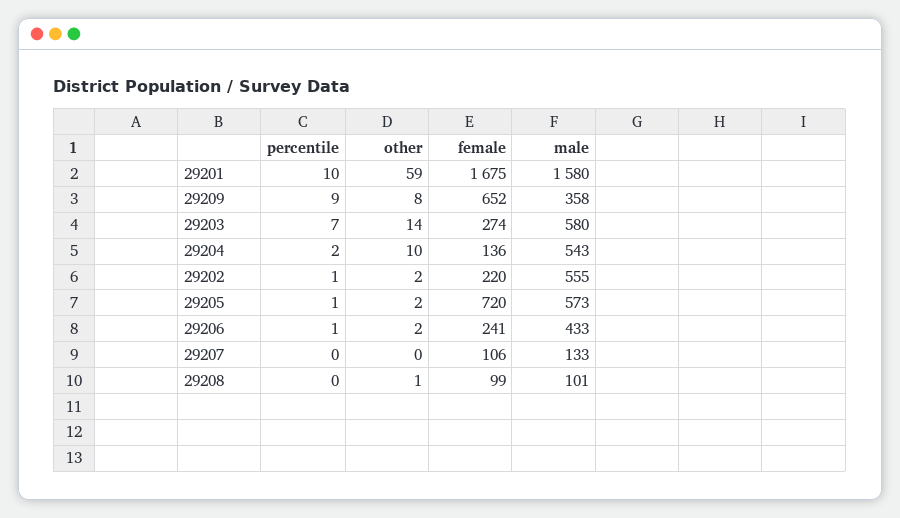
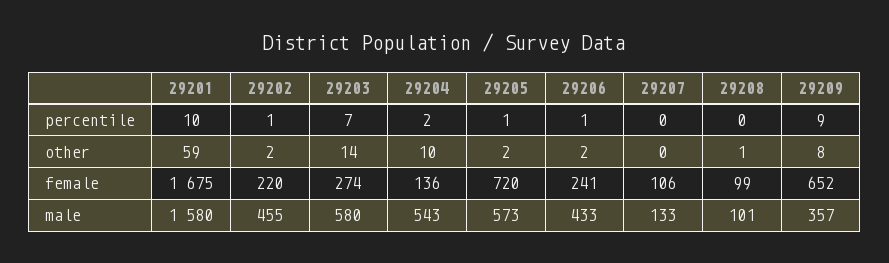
male, 29209: 358 -> 357
male, 29202: 555 -> 455

